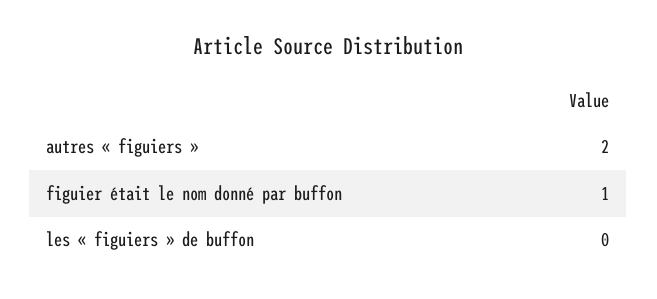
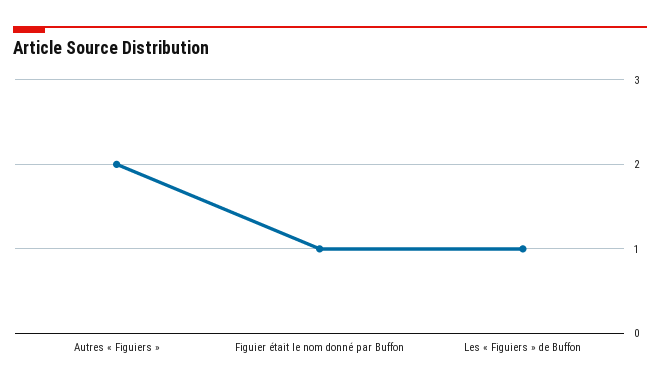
les « figuiers » de buffon: 0 -> 1

